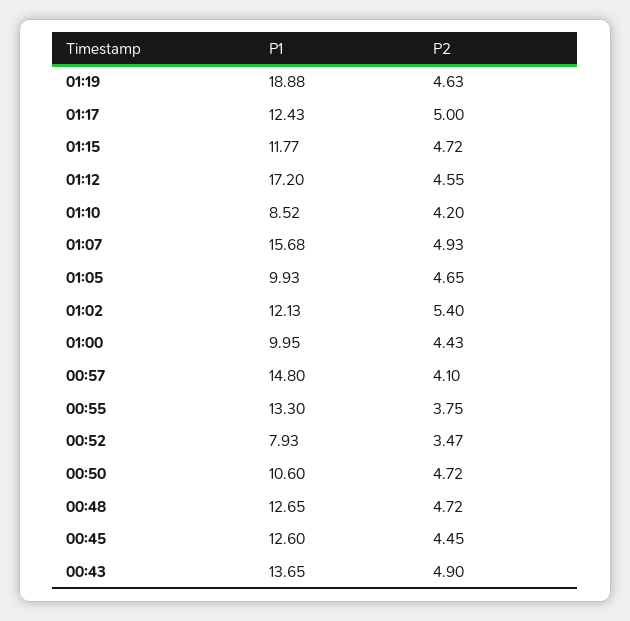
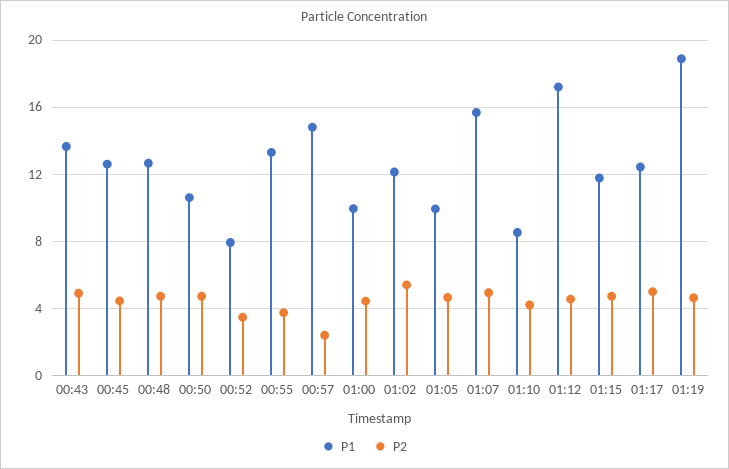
P2, 00:57: 4.1 -> 2.5

